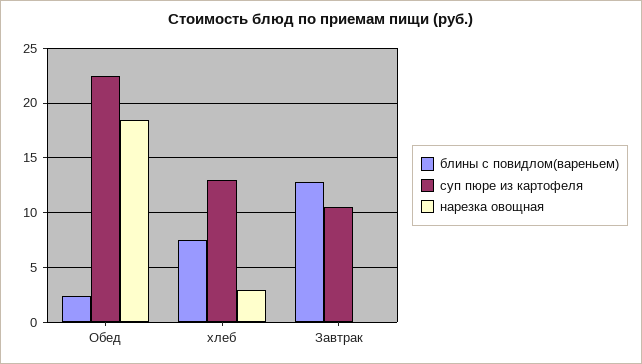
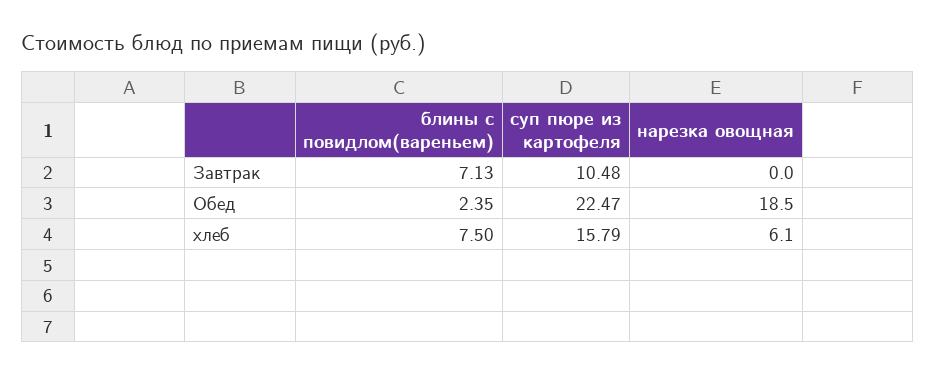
суп пюре из картофеля, хлеб: 13 -> 15.79
нарезка овощная, хлеб: 3 -> 6.1
блины с повидлом(вареньем), Завтрак: 13 -> 7.13

